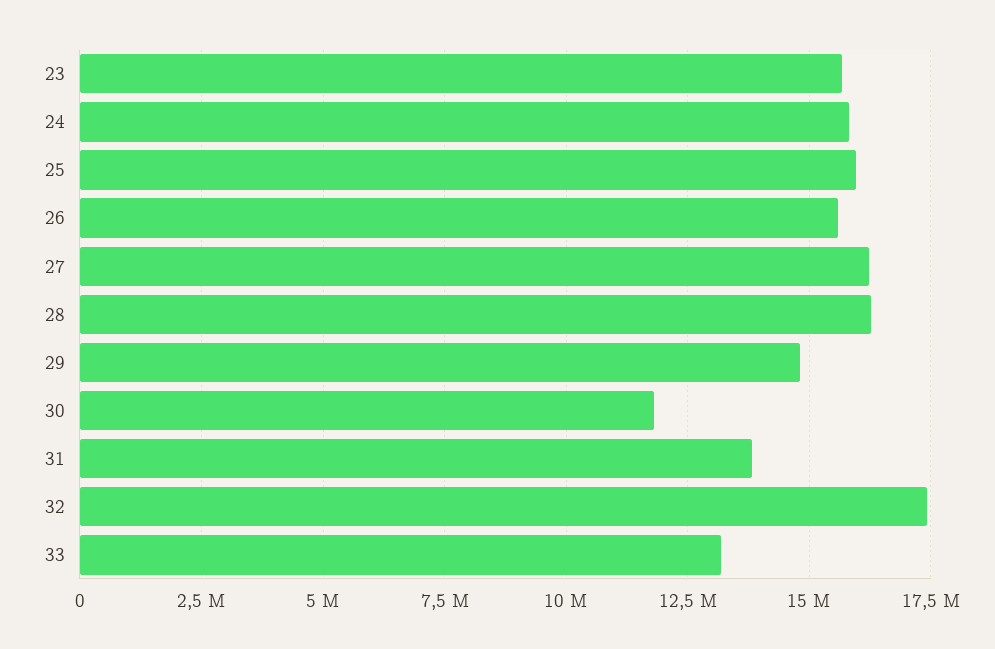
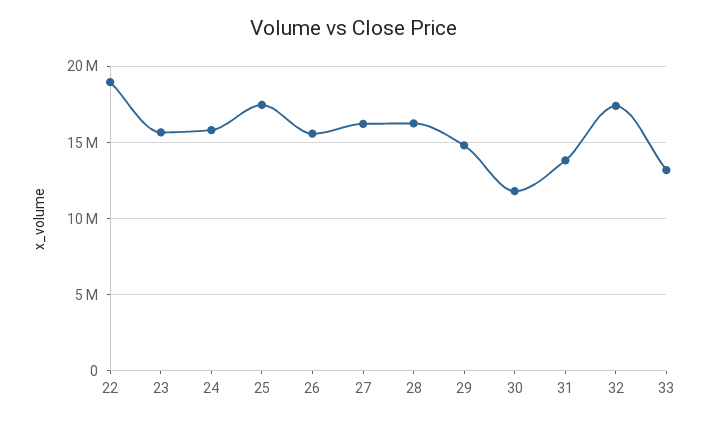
25: 16000000 -> 17500000
22: none -> 19000000

